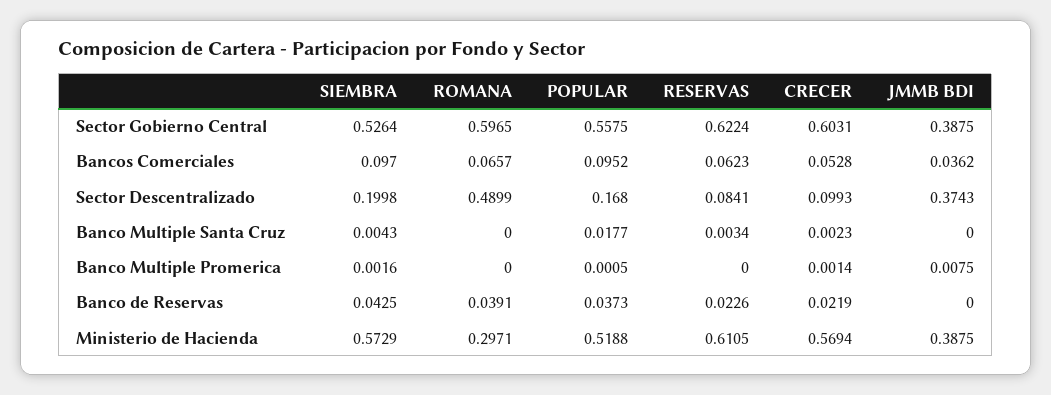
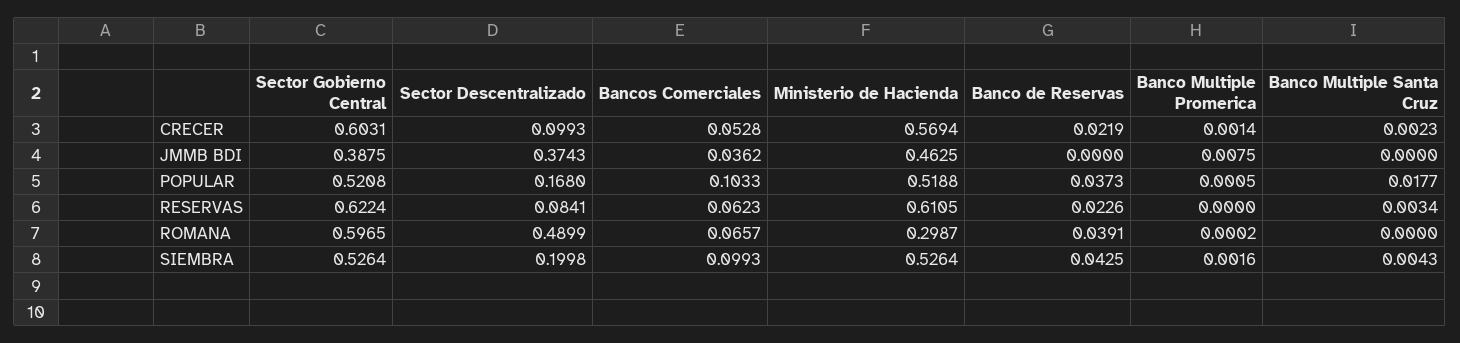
POPULAR, Sector Gobierno Central: 0.5575 -> 0.5208
SIEMBRA, Bancos Comerciales: 0.097 -> 0.0993
POPULAR, Bancos Comerciales: 0.0952 -> 0.1033
ROMANA, Banco Multiple Promerica: 0 -> 0.0002
SIEMBRA, Ministerio de Hacienda: 0.5729 -> 0.5264
ROMANA, Ministerio de Hacienda: 0.2971 -> 0.2987
JMMB BDI, Ministerio de Hacienda: 0.3875 -> 0.4625

